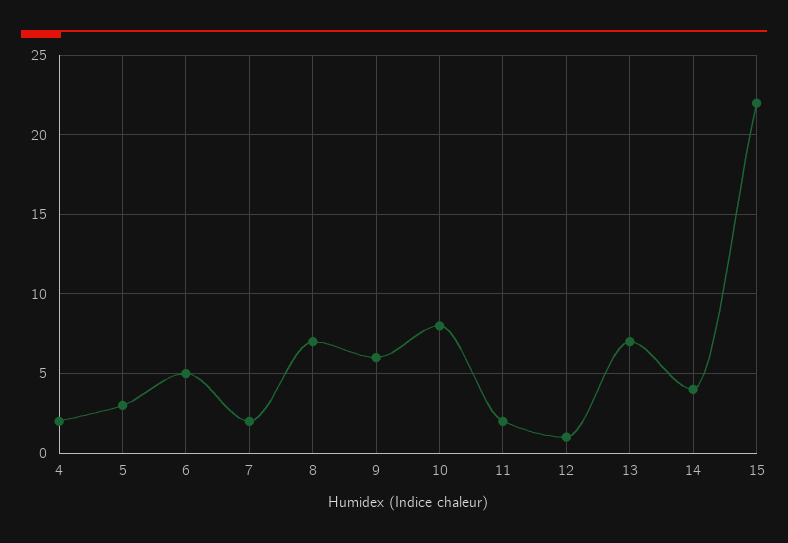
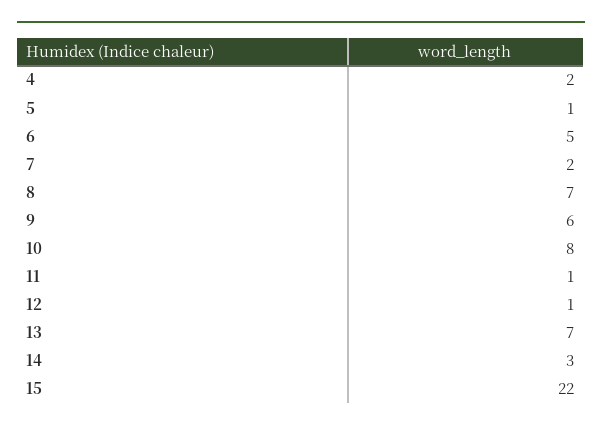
5: 3 -> 1
11: 2 -> 1
14: 4 -> 3

